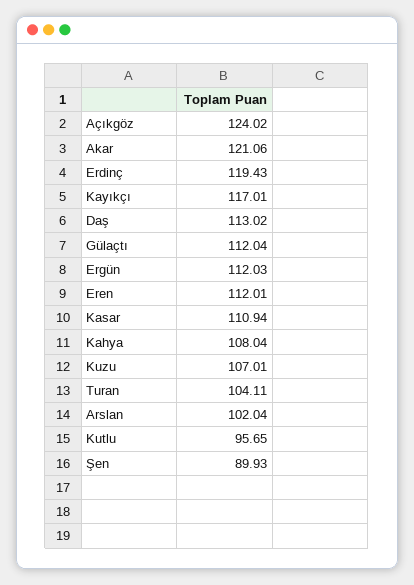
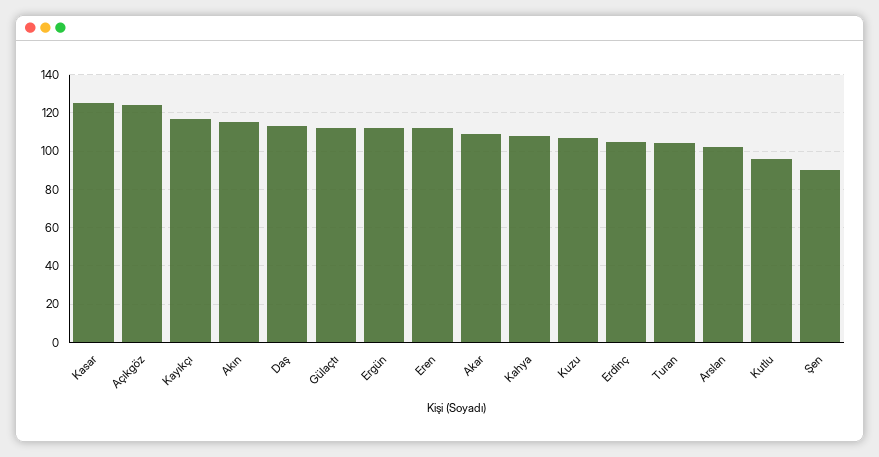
Akar: 121.06 -> 110
Erdinç: 119.43 -> 105
Kasar: 110.94 -> 125
Akın: none -> 115

